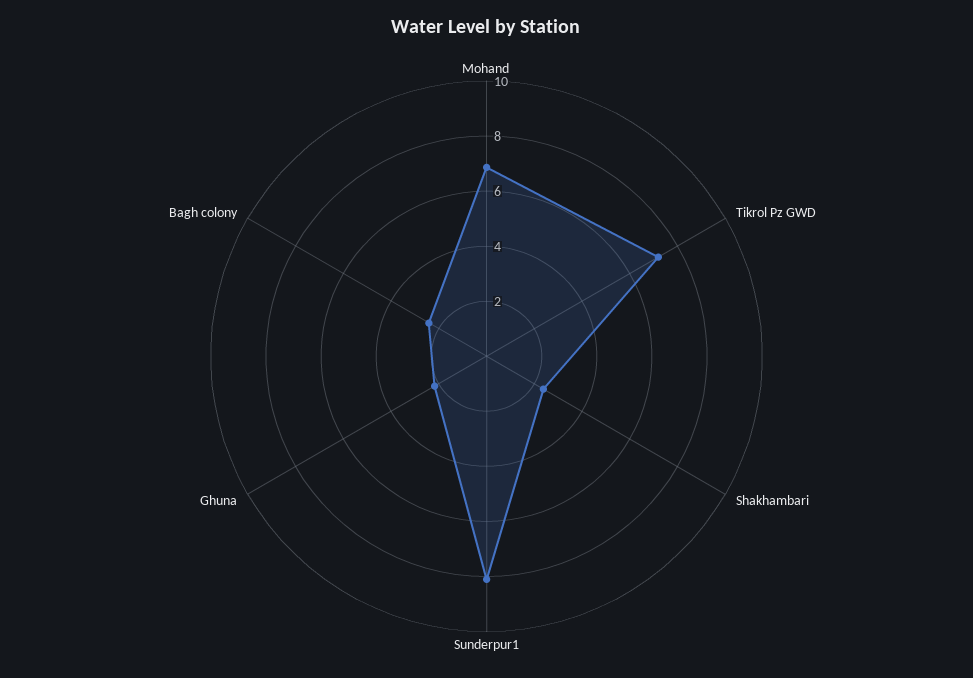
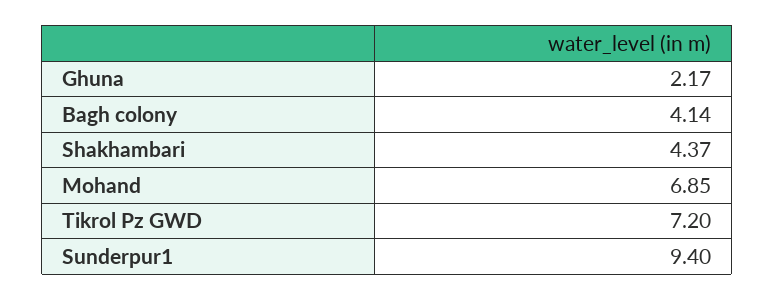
Shakhambari: 2.5 -> 4.37
Sunderpur1: 8 -> 9.4
Bagh colony: 2.5 -> 4.14

